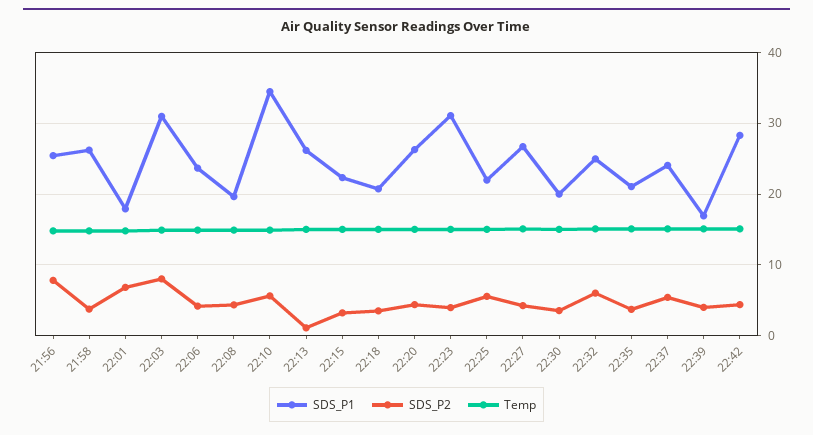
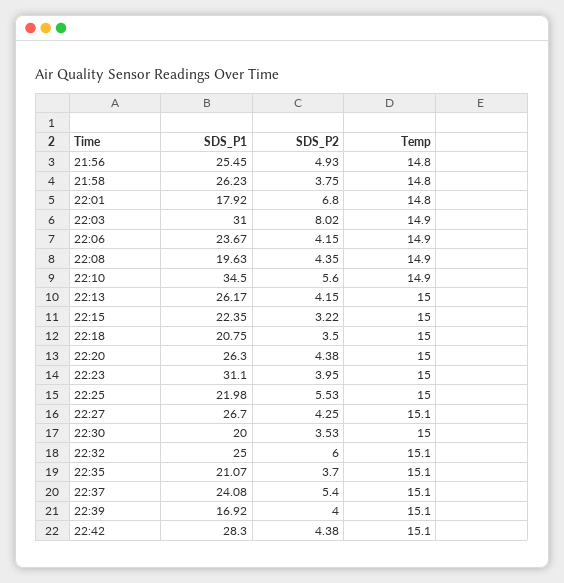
SDS_P2, 21:56: 8 -> 4.93
SDS_P2, 22:13: 1 -> 4.15

